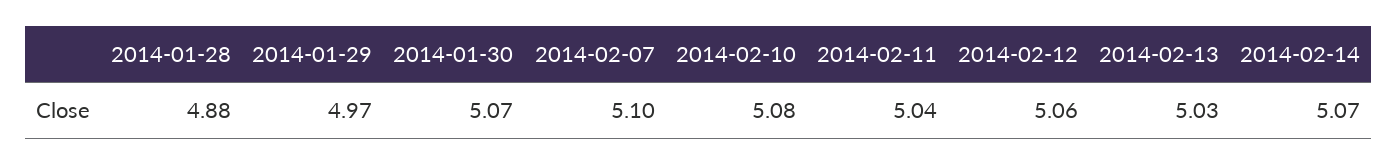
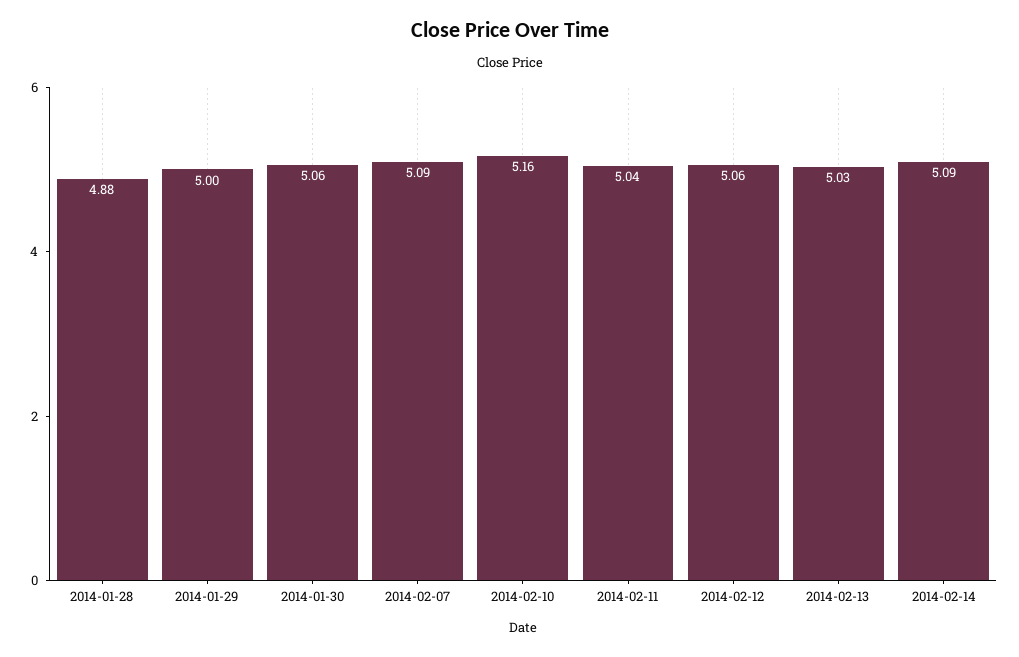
2014-01-29: 4.97 -> 5
2014-01-30: 5.07 -> 5.06
2014-02-07: 5.1 -> 5.09
2014-02-10: 5.08 -> 5.16
2014-02-14: 5.07 -> 5.09

